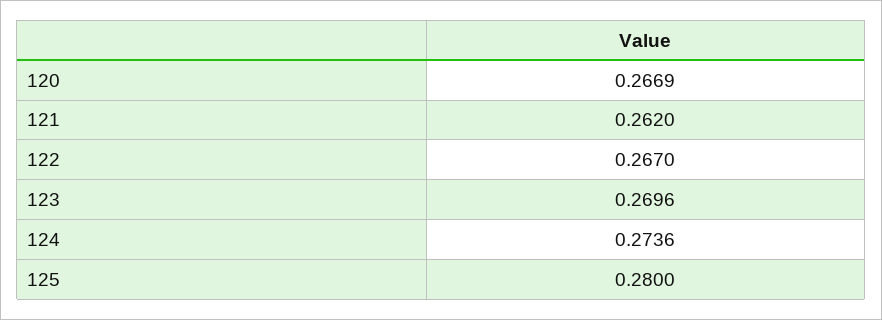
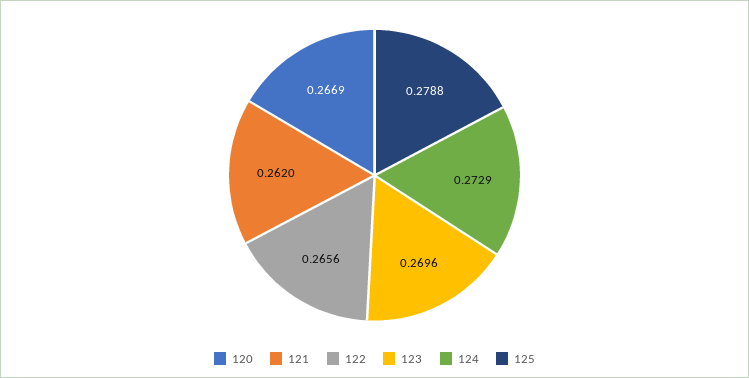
122: 0.267 -> 0.2656
124: 0.2736 -> 0.2729
125: 0.28 -> 0.2788

